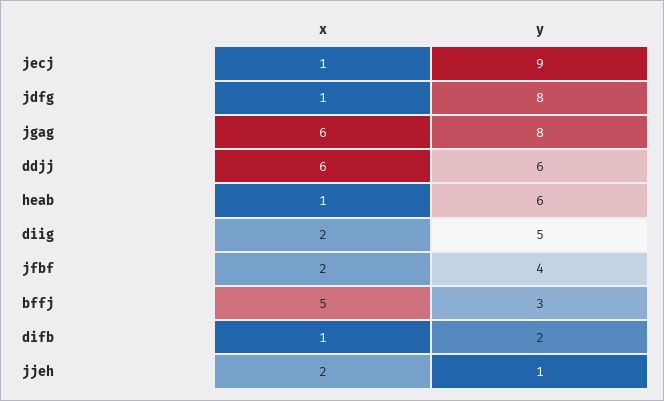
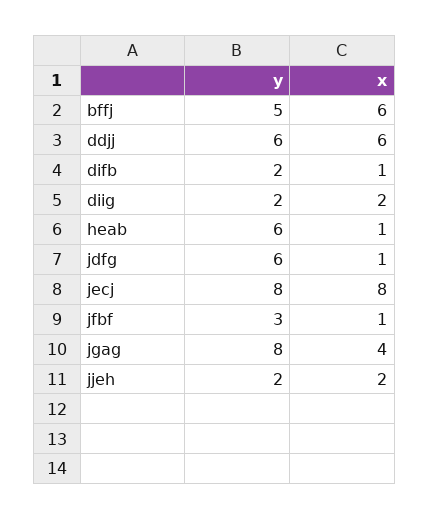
x, jecj: 1 -> 8
y, jecj: 9 -> 8
y, jdfg: 8 -> 6
x, jgag: 6 -> 4
y, diig: 5 -> 2
x, jfbf: 2 -> 1
y, jfbf: 4 -> 3
x, bffj: 5 -> 6
y, bffj: 3 -> 5
y, jjeh: 1 -> 2

